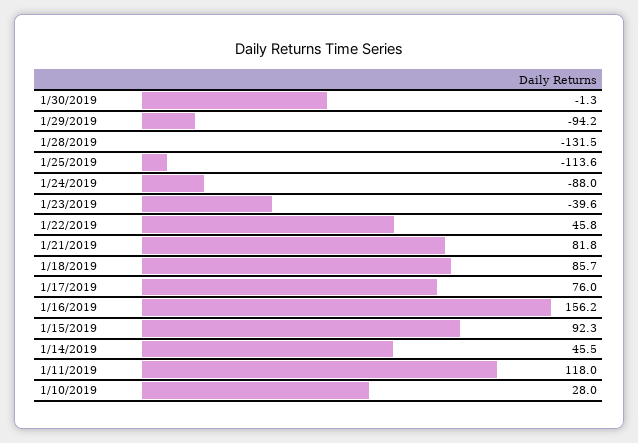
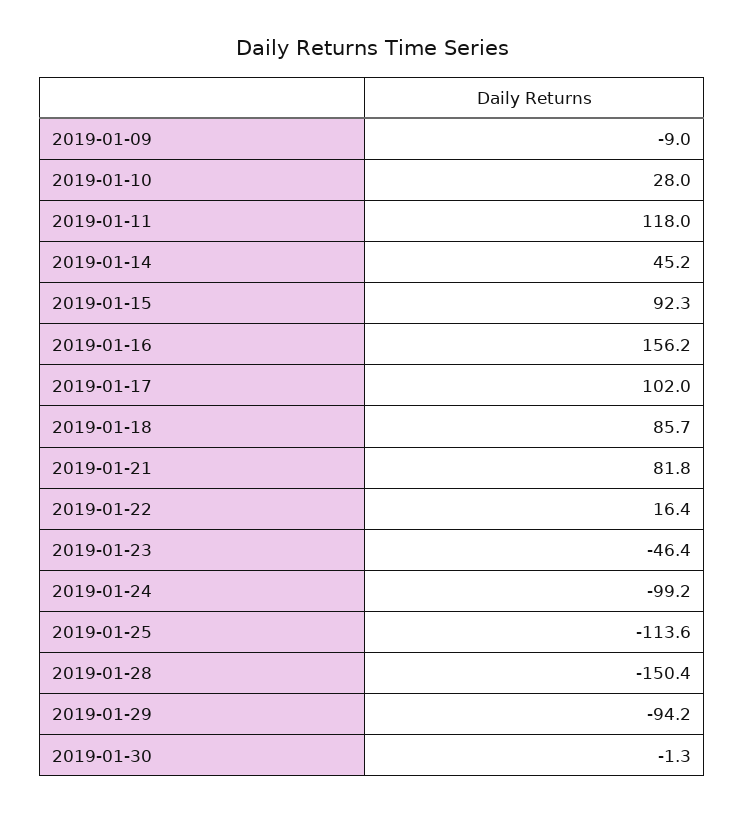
1/28/2019: -131.5 -> -150.4
1/24/2019: -88 -> -99.2
1/23/2019: -39.6 -> -46.4
1/22/2019: 45.8 -> 16.4
1/17/2019: 76 -> 102
1/14/2019: 45.5 -> 45.2
2019-01-09: none -> -9

